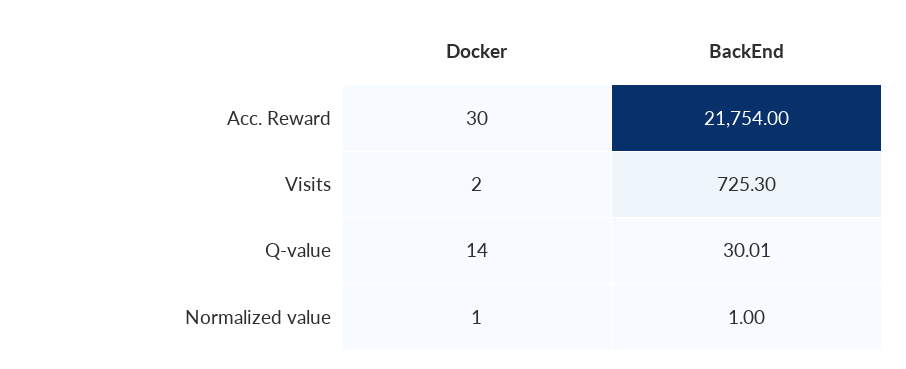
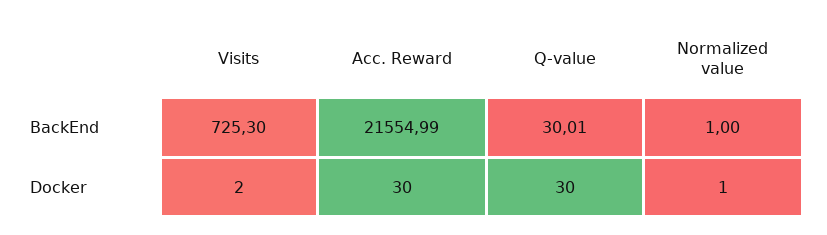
BackEnd, Acc. Reward: 21754 -> 21554.99
Docker, Q-value: 14 -> 30

